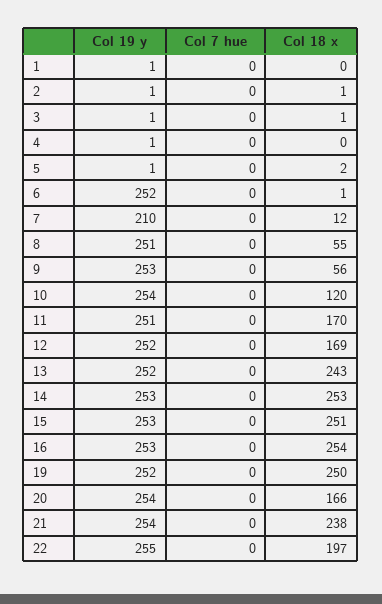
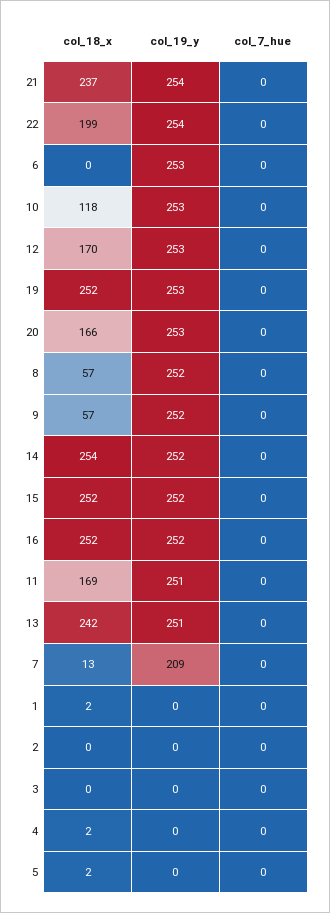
Col 19 y, 1: 1 -> 0
Col 18 x, 1: 0 -> 2
Col 19 y, 2: 1 -> 0
Col 18 x, 2: 1 -> 0
Col 19 y, 3: 1 -> 0
Col 18 x, 3: 1 -> 0
Col 19 y, 4: 1 -> 0
Col 18 x, 4: 0 -> 2
Col 19 y, 5: 1 -> 0
Col 19 y, 6: 252 -> 253
Col 18 x, 6: 1 -> 0
Col 19 y, 7: 210 -> 209
Col 18 x, 7: 12 -> 13
Col 19 y, 8: 251 -> 252
Col 18 x, 8: 55 -> 57
Col 19 y, 9: 253 -> 252
Col 18 x, 9: 56 -> 57
Col 19 y, 10: 254 -> 253
Col 18 x, 10: 120 -> 118
Col 18 x, 11: 170 -> 169
Col 19 y, 12: 252 -> 253
Col 18 x, 12: 169 -> 170
Col 19 y, 13: 252 -> 251
Col 18 x, 13: 243 -> 242
Col 19 y, 14: 253 -> 252
Col 18 x, 14: 253 -> 254
Col 19 y, 15: 253 -> 252
Col 18 x, 15: 251 -> 252
Col 19 y, 16: 253 -> 252
Col 18 x, 16: 254 -> 252
Col 19 y, 19: 252 -> 253
Col 18 x, 19: 250 -> 252
Col 19 y, 20: 254 -> 253
Col 18 x, 21: 238 -> 237
Col 19 y, 22: 255 -> 254
Col 18 x, 22: 197 -> 199

